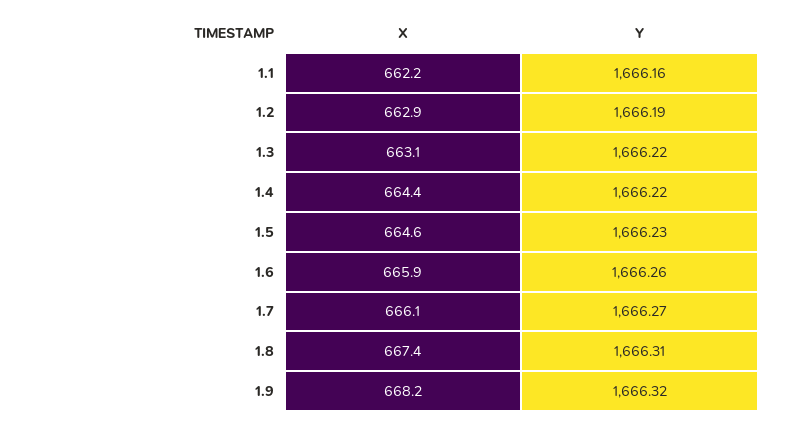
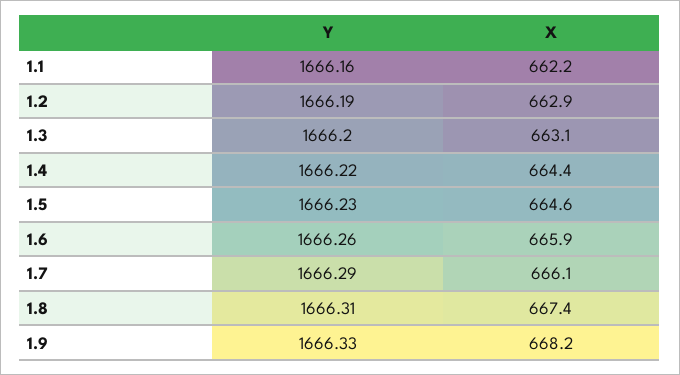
Y, 1.3: 1666.22 -> 1666.2
Y, 1.7: 1666.27 -> 1666.29
Y, 1.9: 1666.32 -> 1666.33

